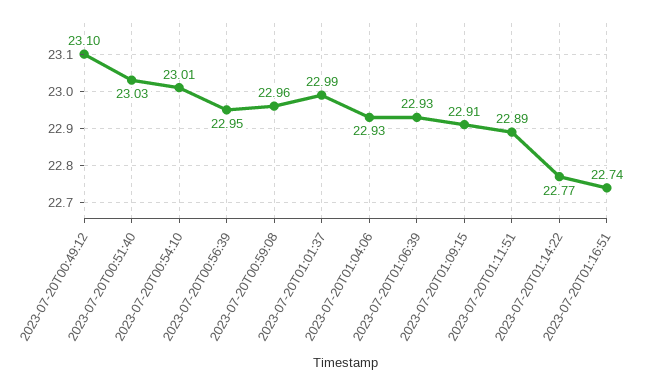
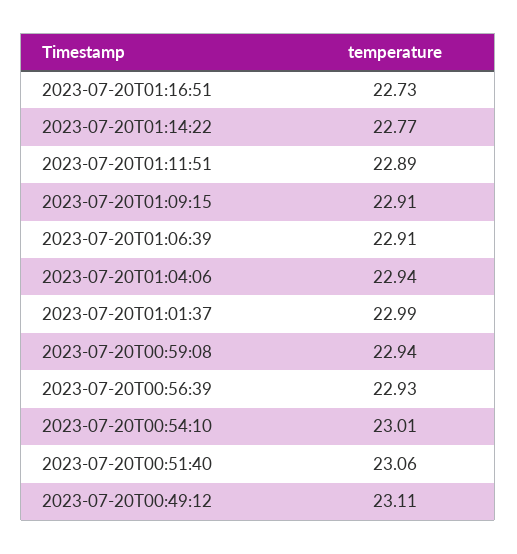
2023-07-20T00:49:12: 23.1 -> 23.11
2023-07-20T00:51:40: 23.03 -> 23.06
2023-07-20T00:56:39: 22.95 -> 22.93
2023-07-20T00:59:08: 22.96 -> 22.94
2023-07-20T01:04:06: 22.93 -> 22.94
2023-07-20T01:06:39: 22.93 -> 22.91
2023-07-20T01:16:51: 22.74 -> 22.73

